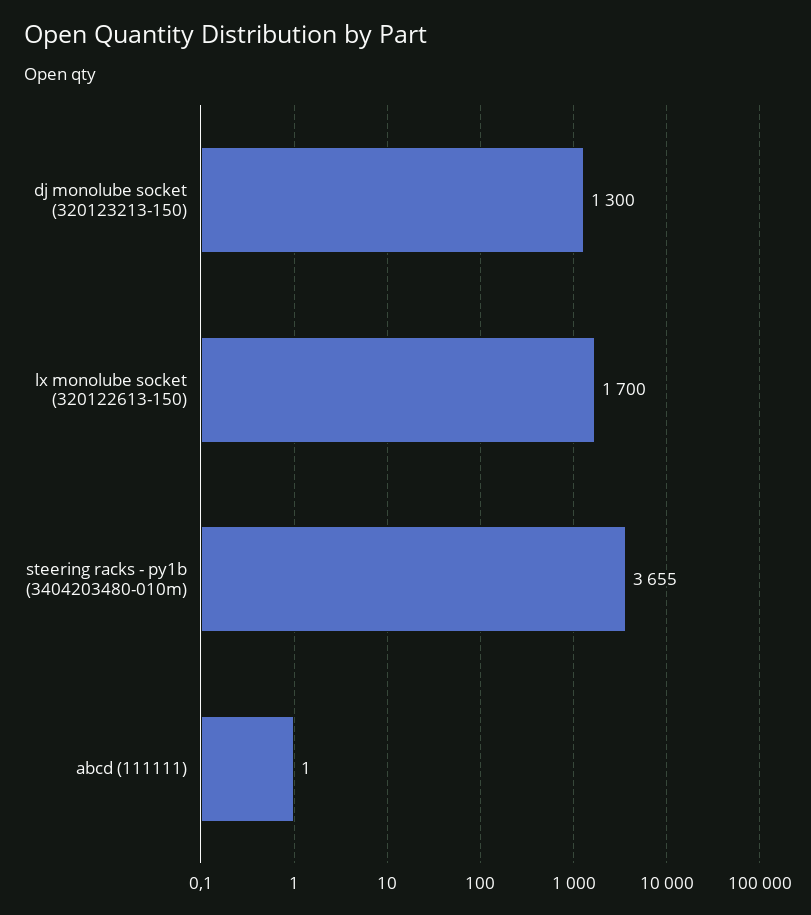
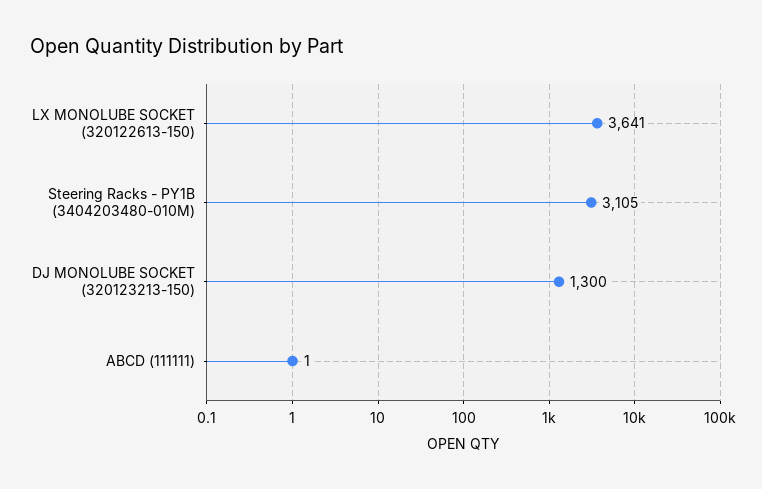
lx monolube socket (320122613-150): 1700 -> 3641
steering racks - py1b (3404203480-010m): 3655 -> 3105

